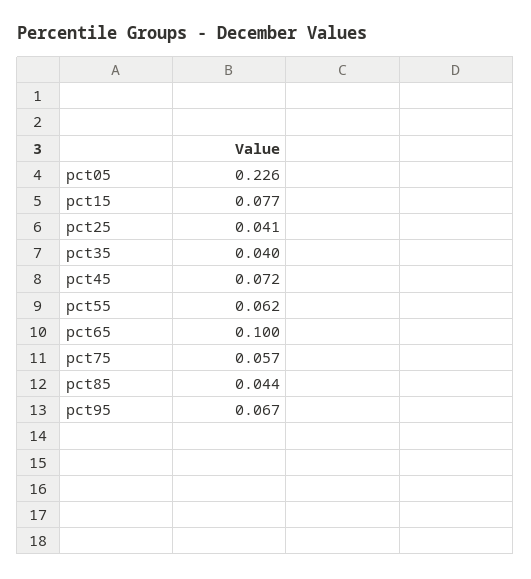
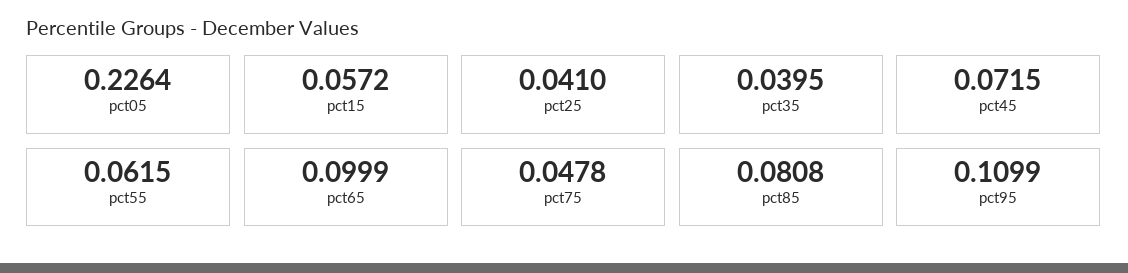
pct15: 0.077 -> 0.0572
pct75: 0.057 -> 0.0478
pct85: 0.044 -> 0.0808
pct95: 0.067 -> 0.1099

